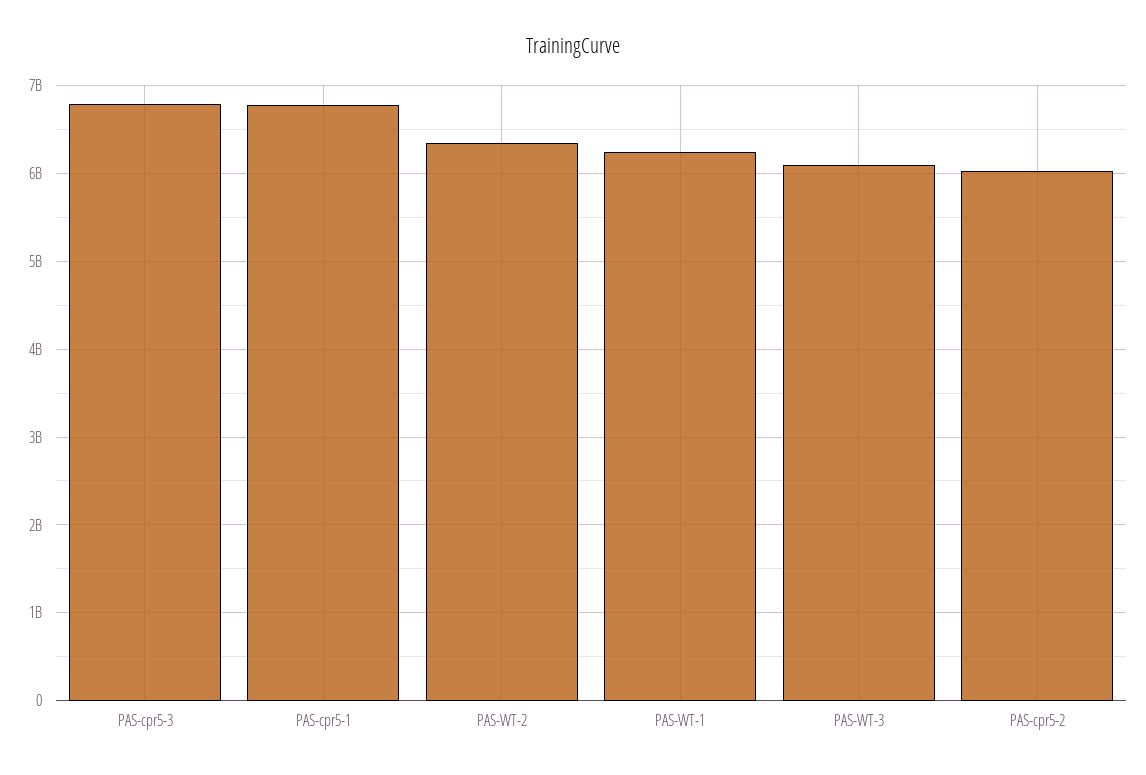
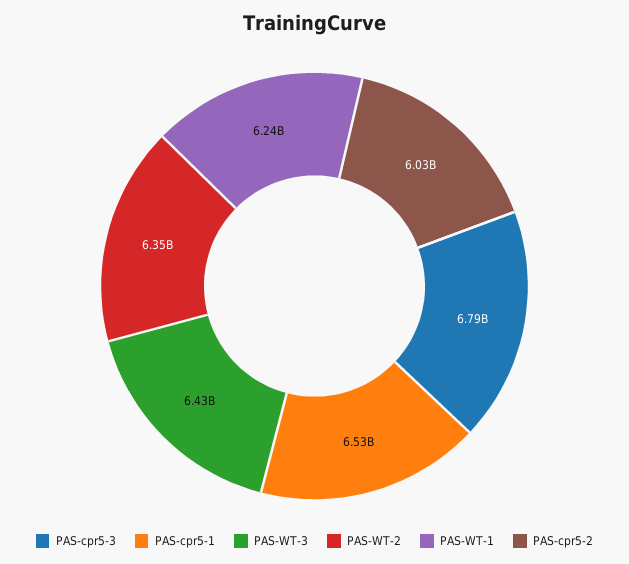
PAS-cpr5-1: 6800000000 -> 6530000000
PAS-WT-3: 6100000000 -> 6430000000

